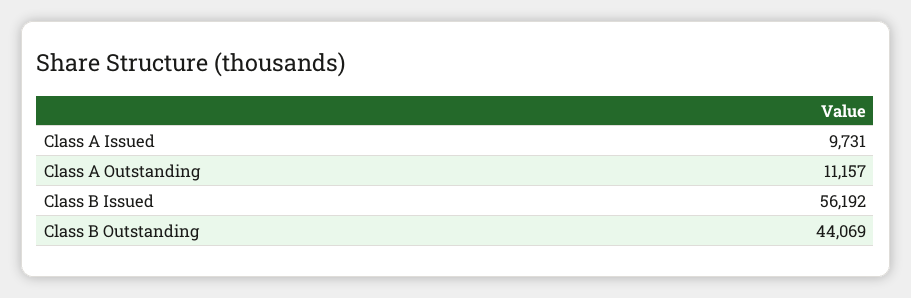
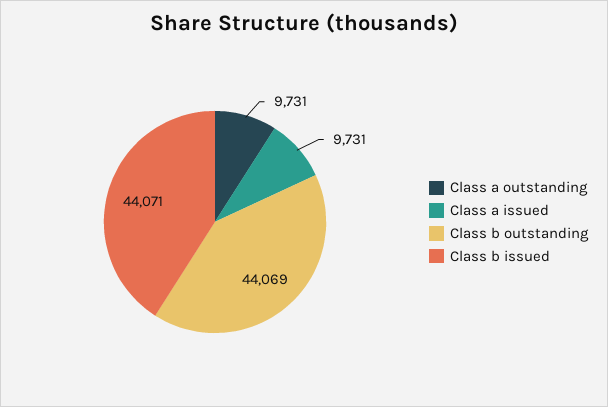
Class A Outstanding: 11157 -> 9731
Class B Issued: 56192 -> 44071

